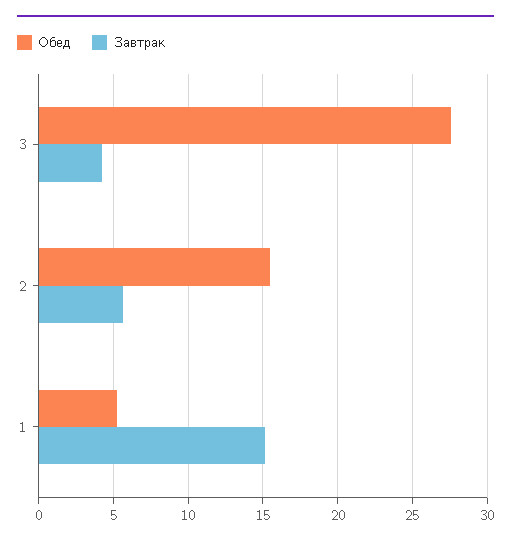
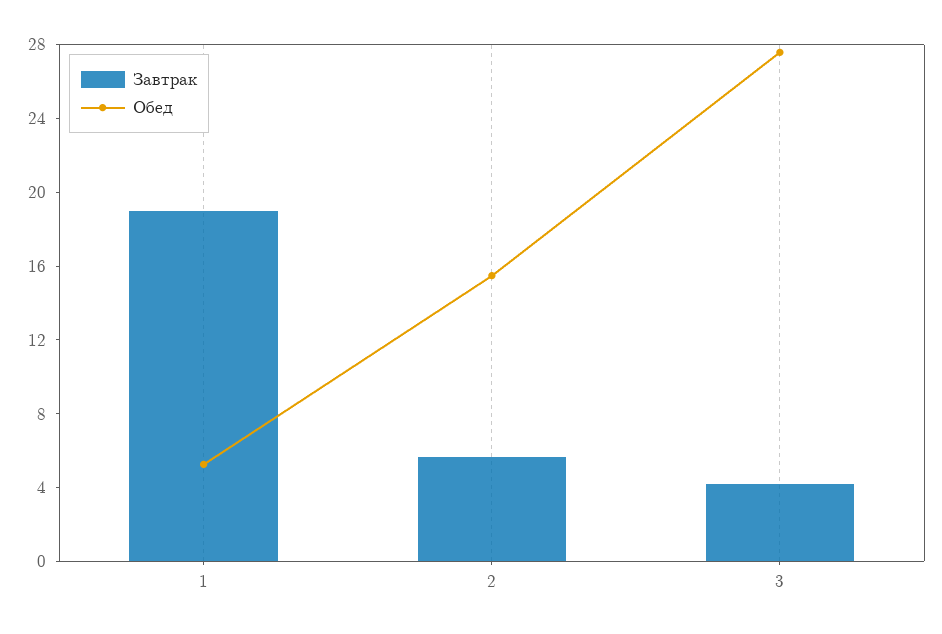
Завтрак, 1: 15 -> 19

